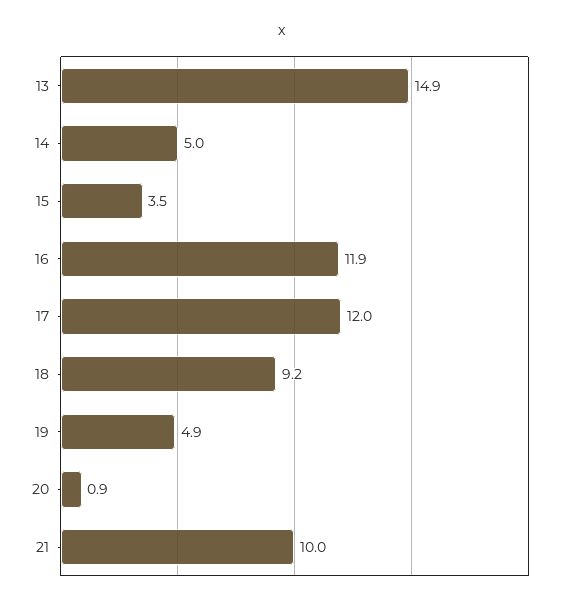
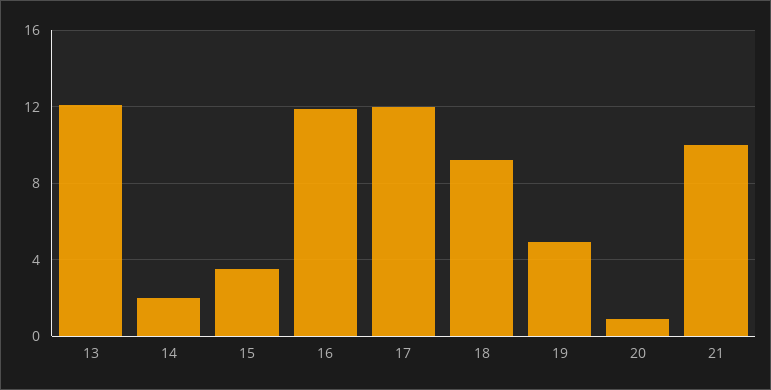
13: 14.9 -> 12
14: 5 -> 2

